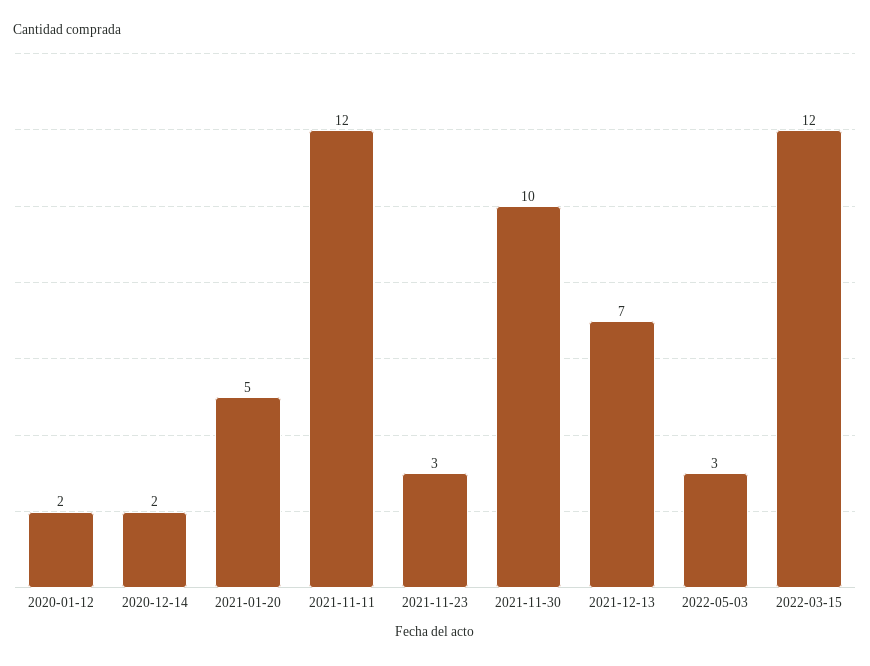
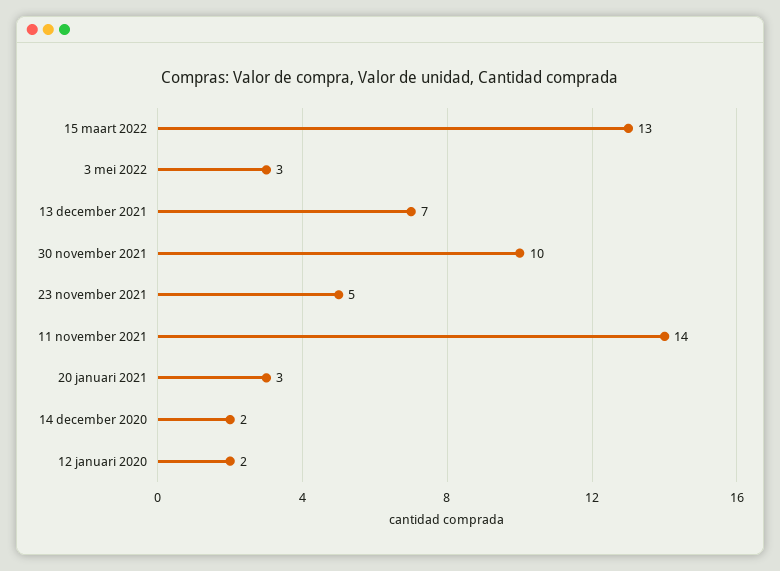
2021-01-20: 5 -> 3
2021-11-11: 12 -> 14
2021-11-23: 3 -> 5
2022-03-15: 12 -> 13

